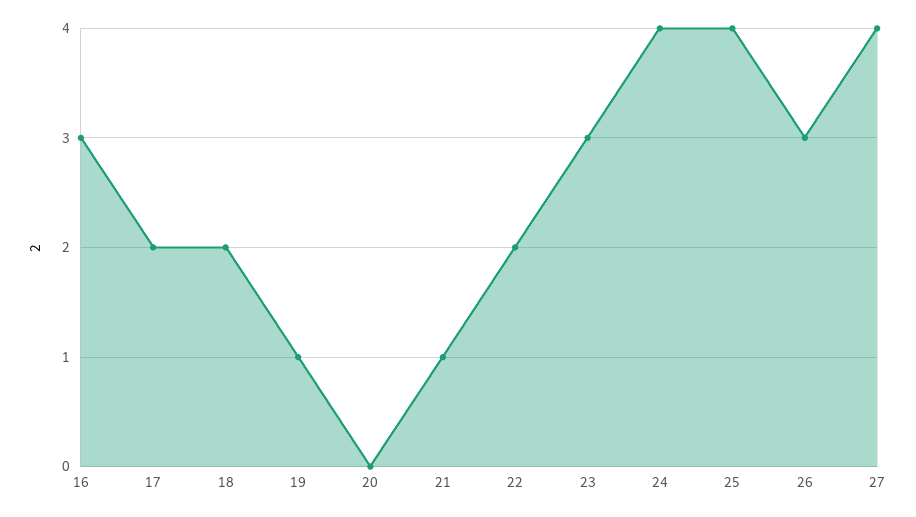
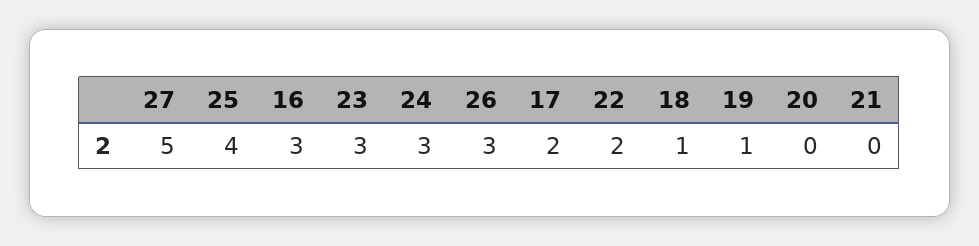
18: 2 -> 1
21: 1 -> 0
24: 4 -> 3
27: 4 -> 5

